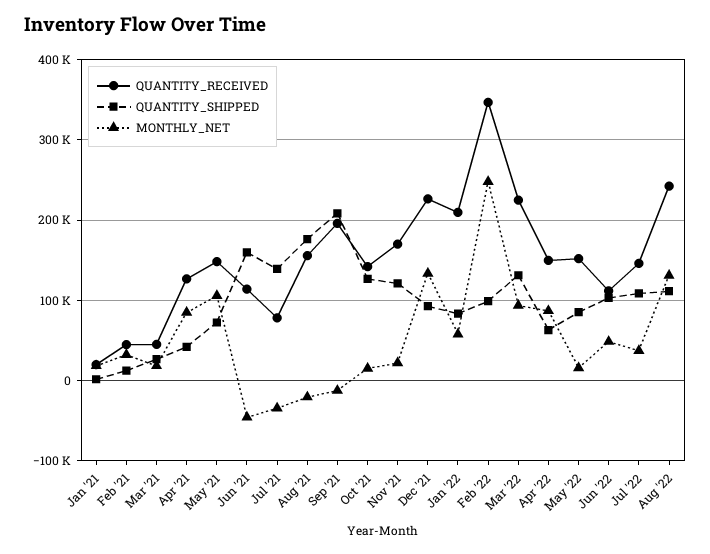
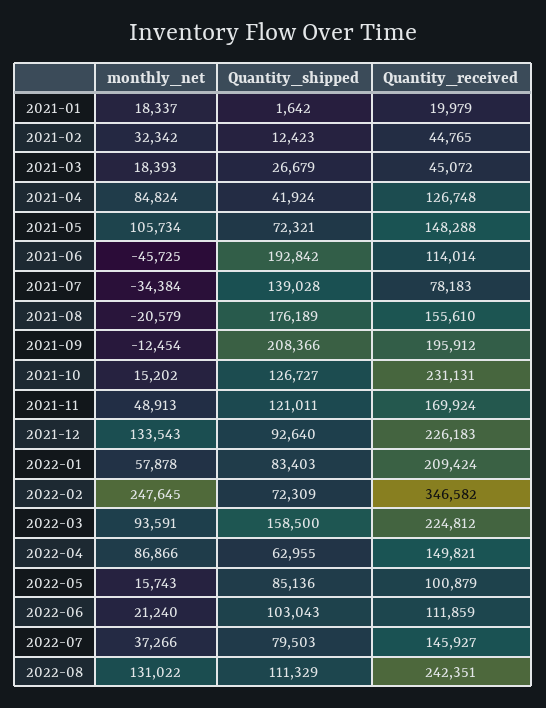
QUANTITY_SHIPPED, Jun '21: 160000 -> 192842
QUANTITY_RECEIVED, Oct '21: 140000 -> 231131
MONTHLY_NET, Nov '21: 20000 -> 48913
QUANTITY_SHIPPED, Feb '22: 100000 -> 72309
QUANTITY_SHIPPED, Mar '22: 130000 -> 158500
QUANTITY_RECEIVED, May '22: 150000 -> 100879
MONTHLY_NET, Jun '22: 50000 -> 21240
QUANTITY_SHIPPED, Jul '22: 110000 -> 79503

